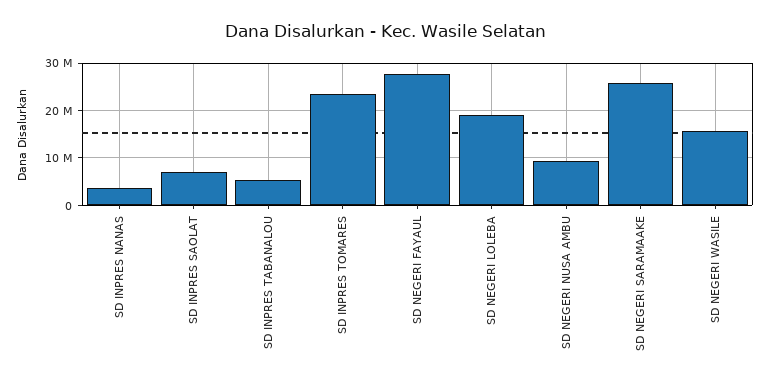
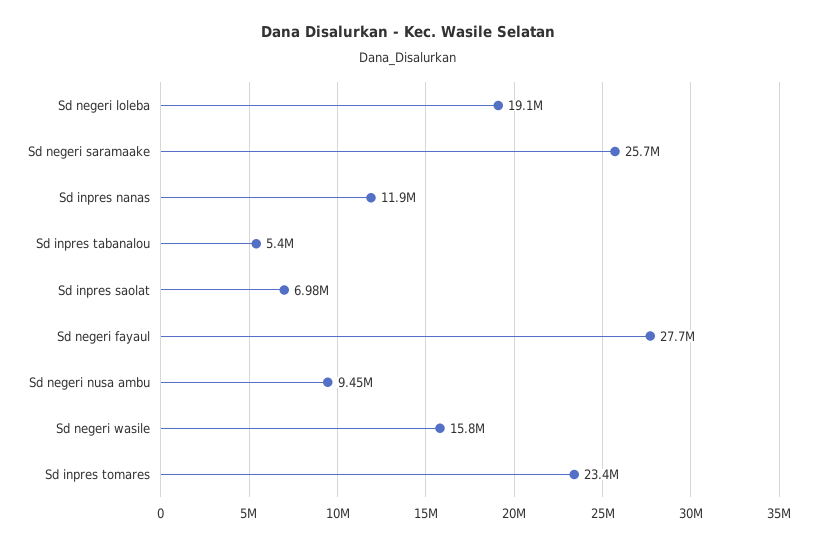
SD INPRES NANAS: 4000000 -> 11900000

